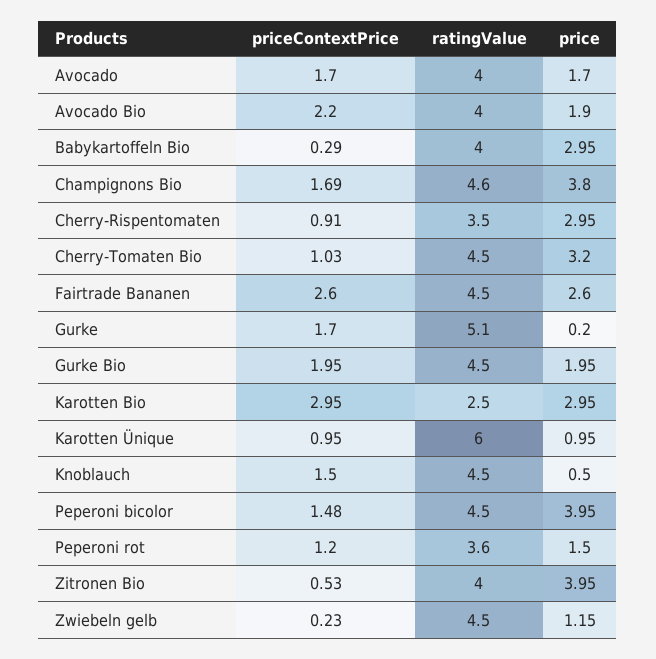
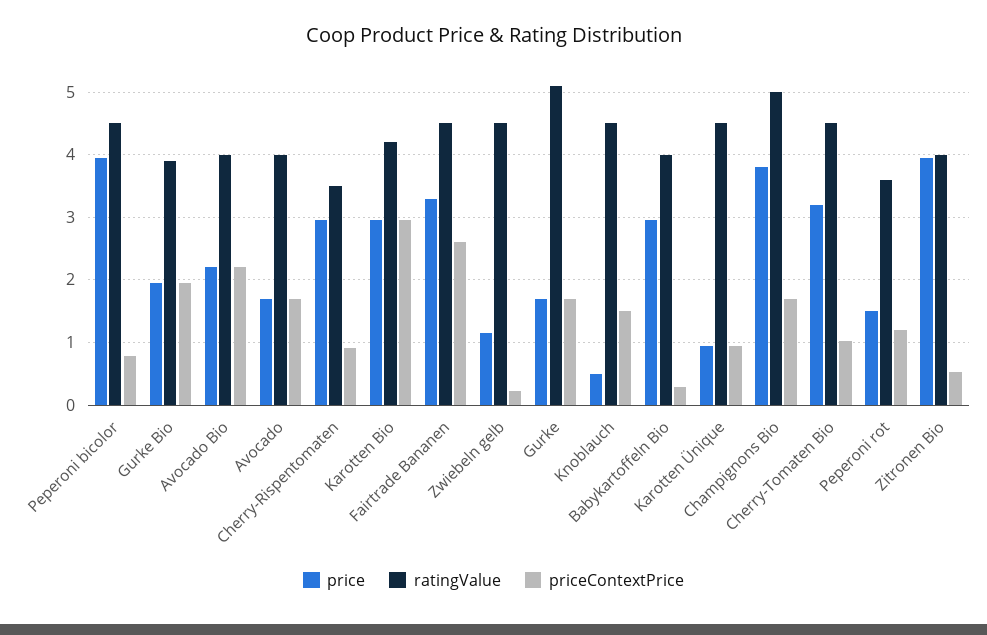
price, Avocado Bio: 1.9 -> 2.2
ratingValue, Champignons Bio: 4.6 -> 5
price, Fairtrade Bananen: 2.6 -> 3.3
price, Gurke: 0.2 -> 1.7
ratingValue, Gurke Bio: 4.5 -> 3.9
ratingValue, Karotten Bio: 2.5 -> 4.2
ratingValue, Karotten Ünique: 6 -> 4.5
priceContextPrice, Peperoni bicolor: 1.48 -> 0.8

